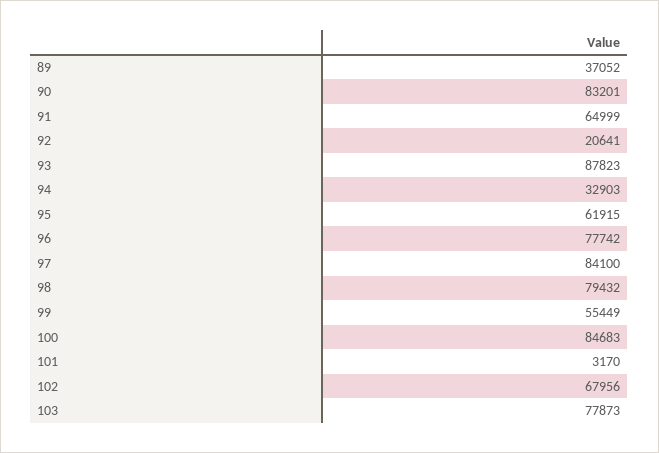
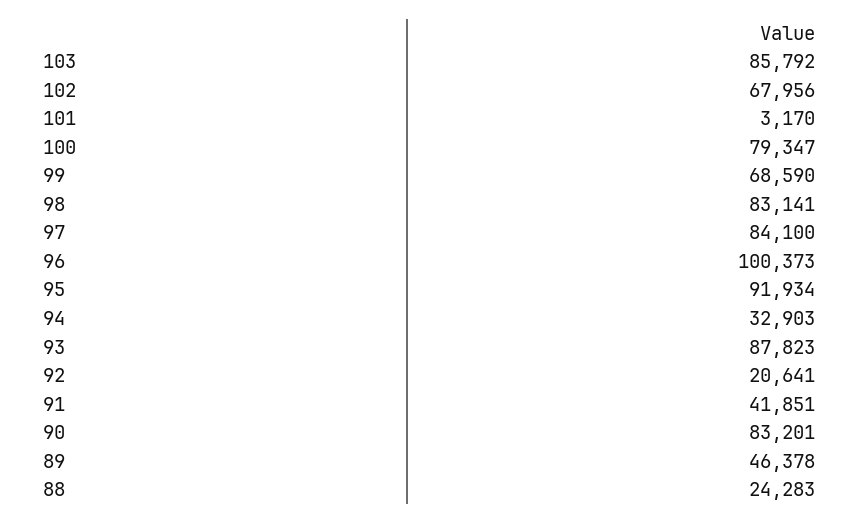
89: 37052 -> 46378
91: 64999 -> 41851
95: 61915 -> 91934
96: 77742 -> 100373
98: 79432 -> 83141
99: 55449 -> 68590
100: 84683 -> 79347
103: 77873 -> 85792
88: none -> 24283

